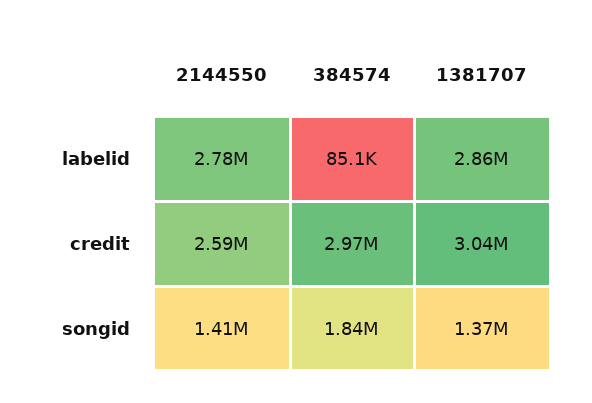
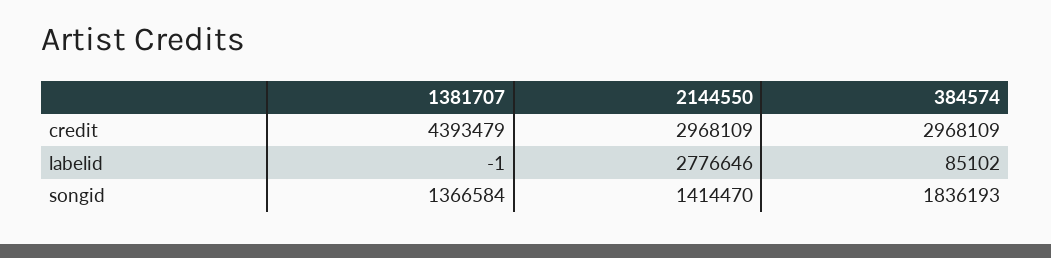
1381707, labelid: 2860000 -> -1
2144550, credit: 2590000 -> 2968109
1381707, credit: 3040000 -> 4393479

